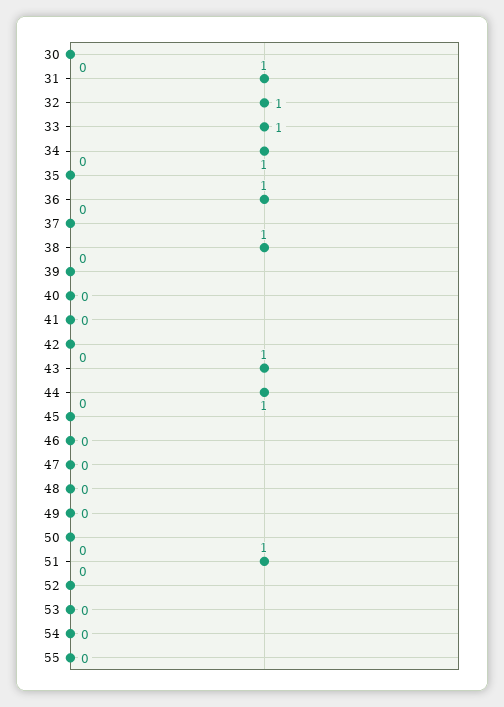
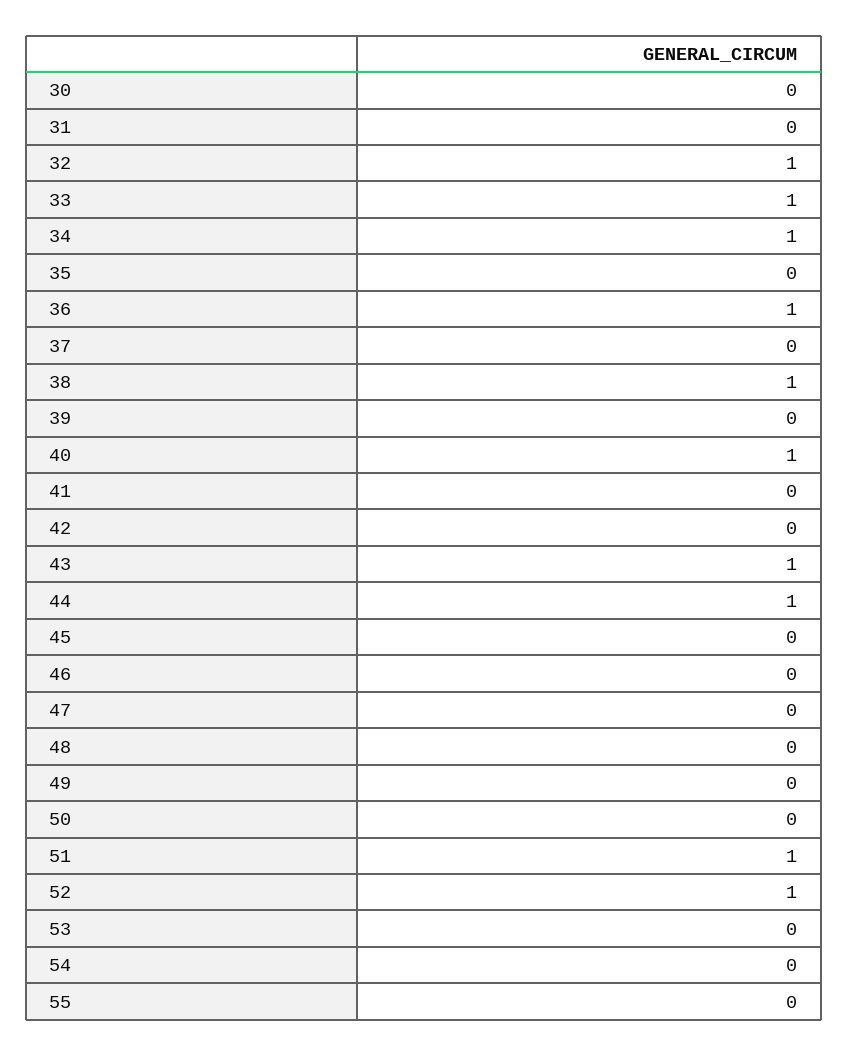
31: 1 -> 0
40: 0 -> 1
52: 0 -> 1

